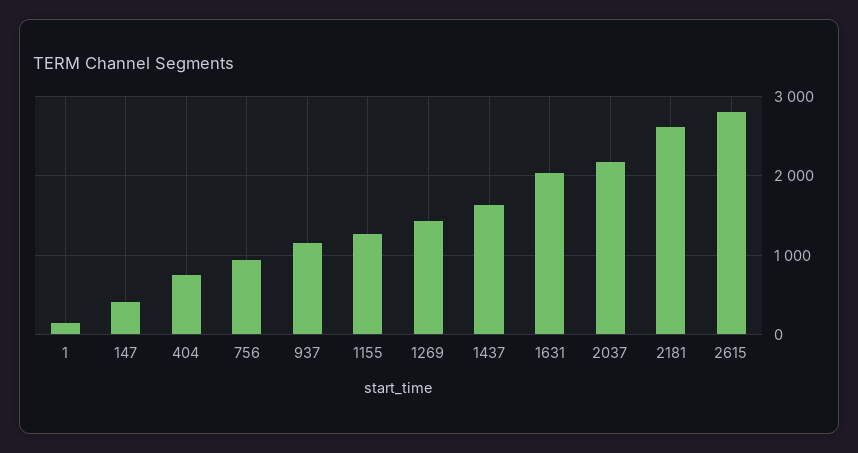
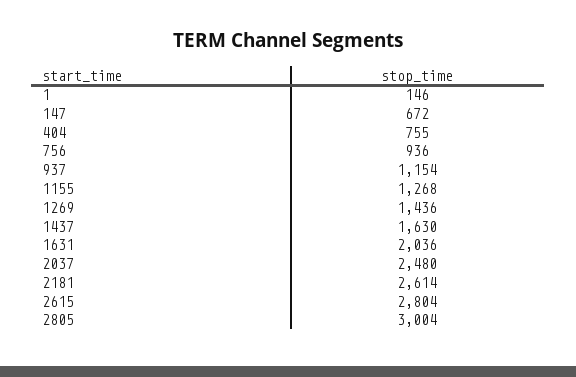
147: 400 -> 672
2037: 2200 -> 2480
2805: none -> 3004

